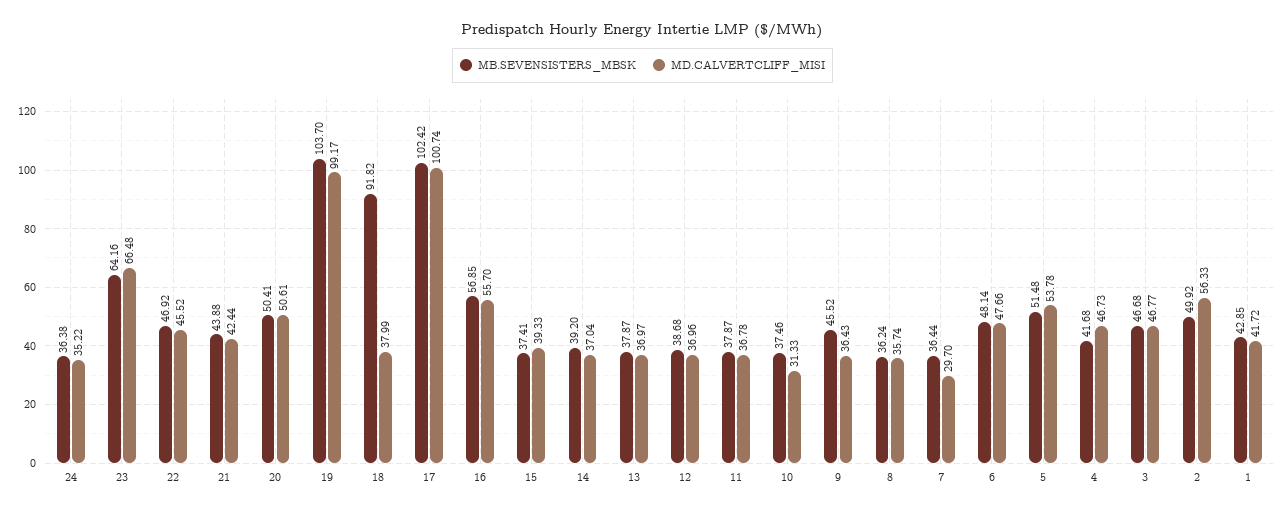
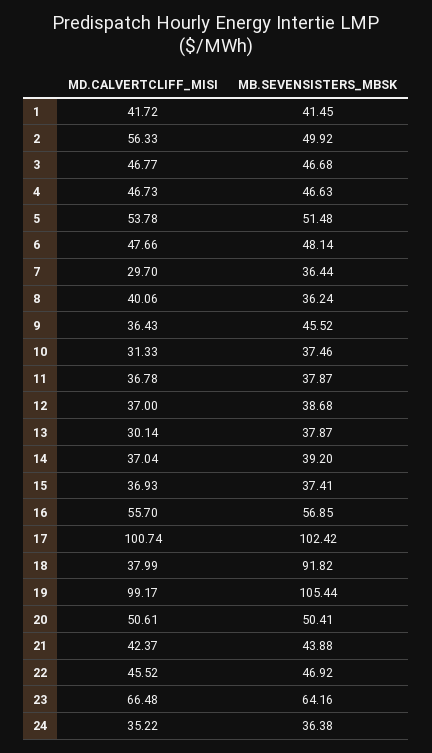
MD.CALVERTCLIFF_MISI, 21: 42.44 -> 42.37
MB.SEVENSISTERS_MBSK, 19: 103.7 -> 105.44
MD.CALVERTCLIFF_MISI, 15: 39.33 -> 36.93
MD.CALVERTCLIFF_MISI, 13: 36.97 -> 30.14
MD.CALVERTCLIFF_MISI, 12: 36.96 -> 37
MD.CALVERTCLIFF_MISI, 8: 35.74 -> 40.06
MB.SEVENSISTERS_MBSK, 4: 41.68 -> 46.63
MB.SEVENSISTERS_MBSK, 1: 42.85 -> 41.45

